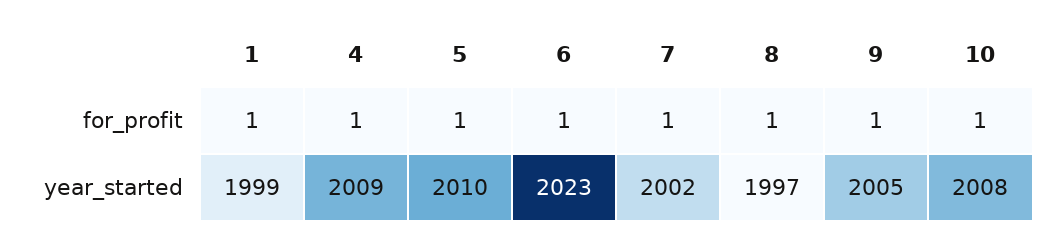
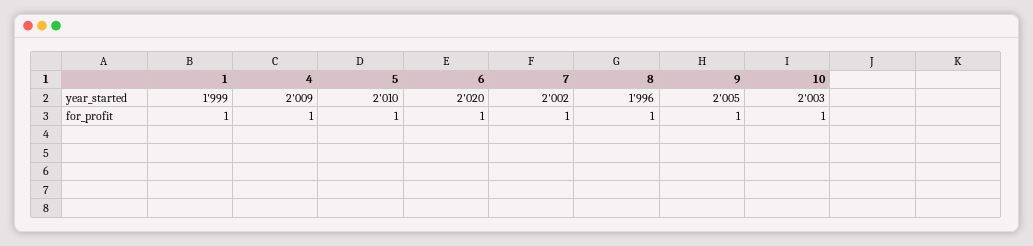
6, year_started: 2023 -> 2020
8, year_started: 1997 -> 1996
10, year_started: 2008 -> 2003

